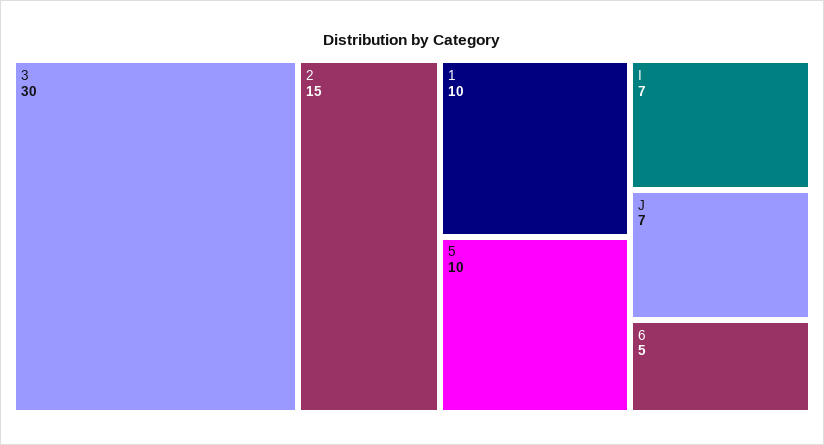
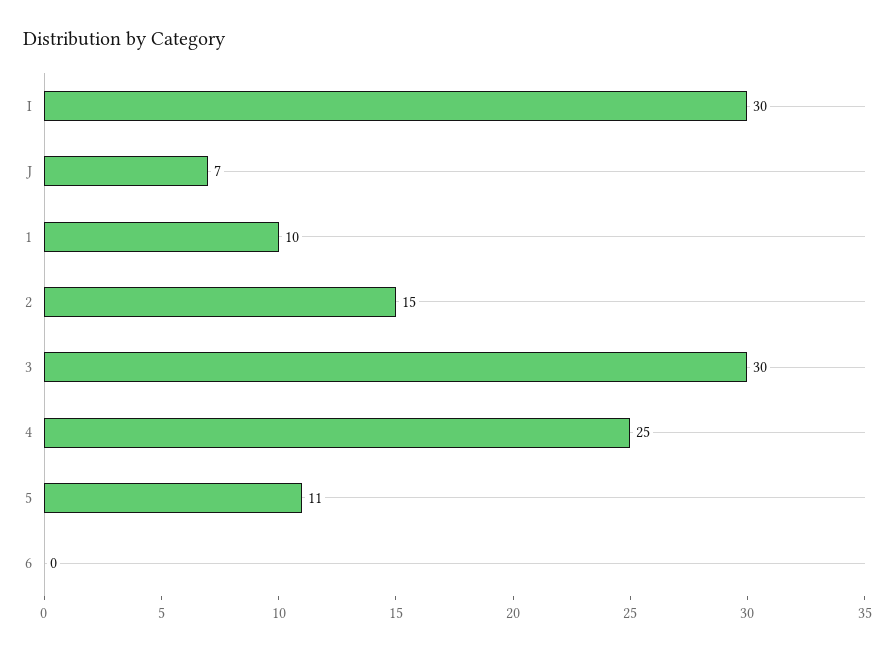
5: 10 -> 11
I: 7 -> 30
6: 5 -> 0
4: none -> 25

